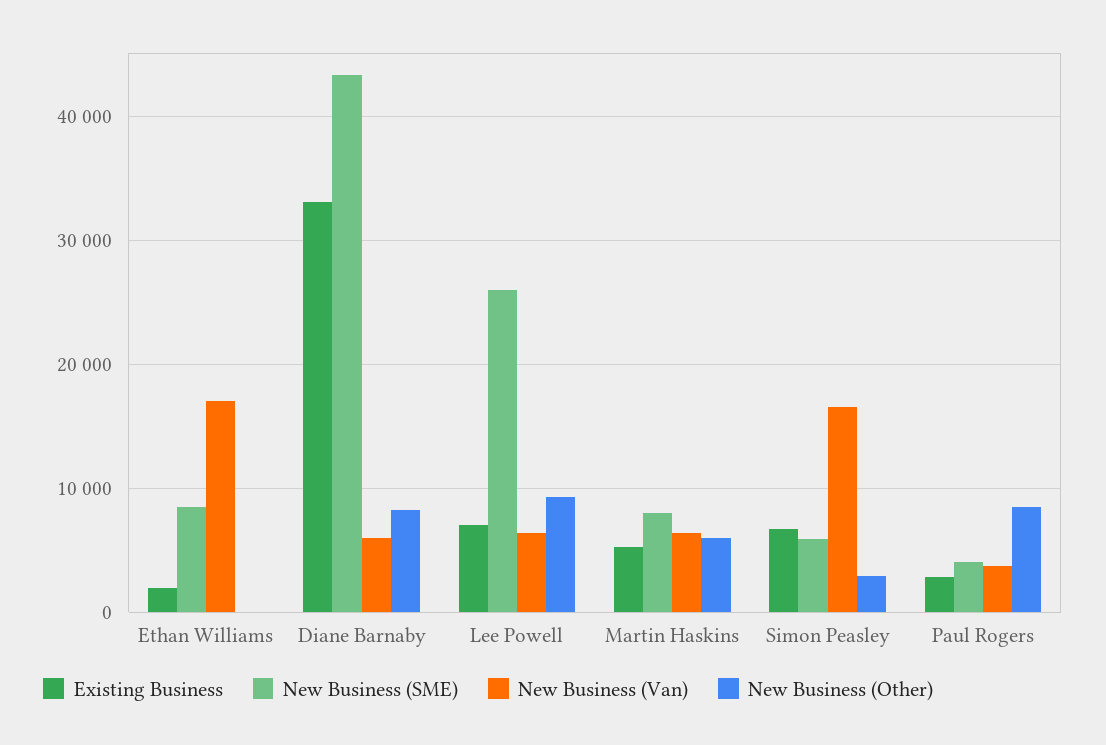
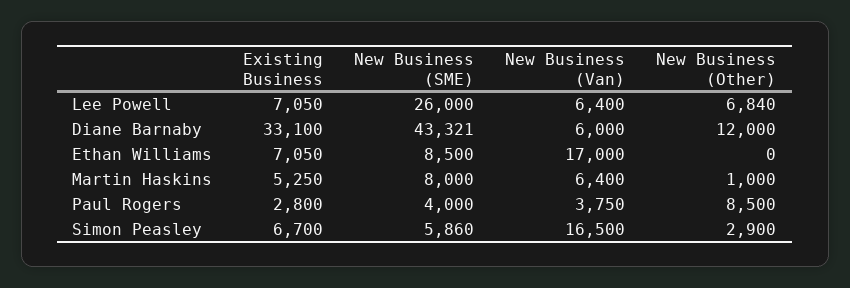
Existing Business, Ethan Williams: 2000 -> 7050
New Business (Other), Diane Barnaby: 8000 -> 12000
New Business (Other), Lee Powell: 9000 -> 6840
New Business (Other), Martin Haskins: 6000 -> 1000

